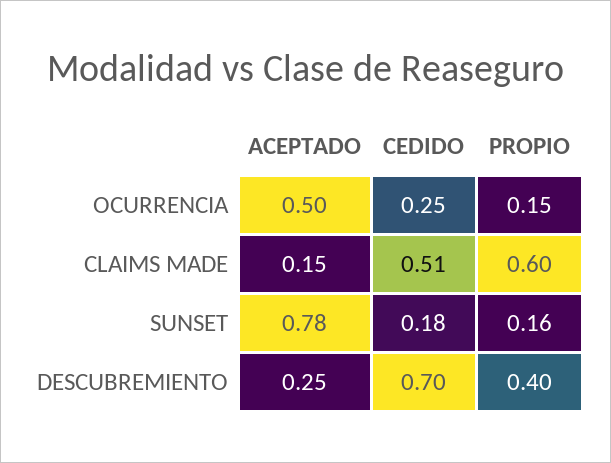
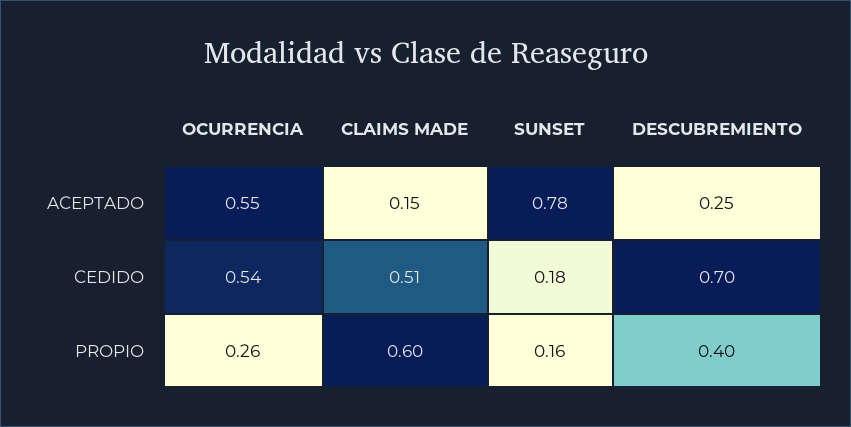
ACEPTADO, OCURRENCIA: 0.5 -> 0.55
CEDIDO, OCURRENCIA: 0.25 -> 0.54
PROPIO, OCURRENCIA: 0.15 -> 0.26

